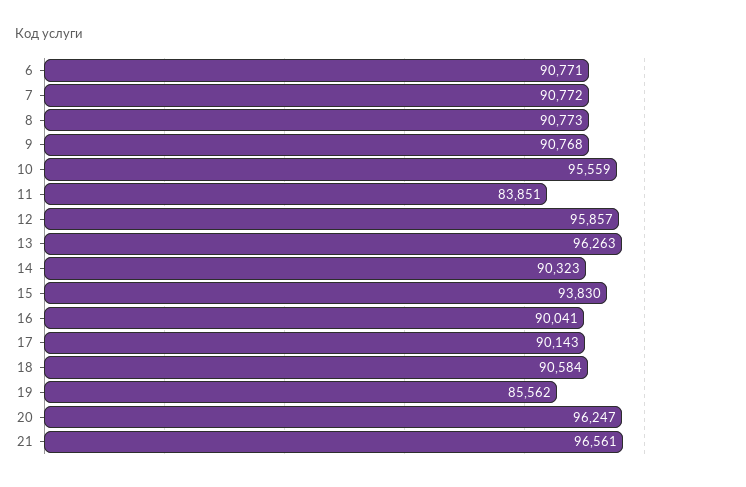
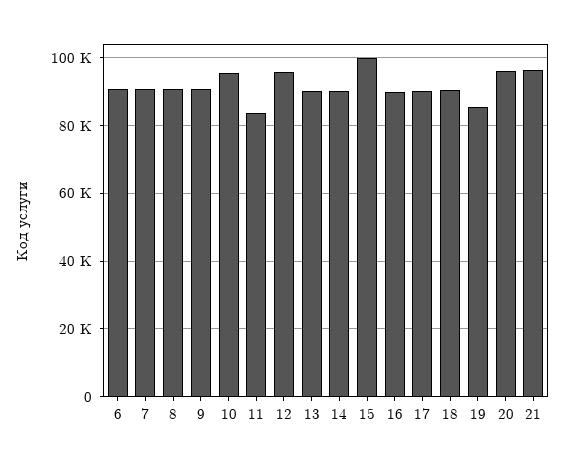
13: 96263 -> 90000
15: 93830 -> 100000

